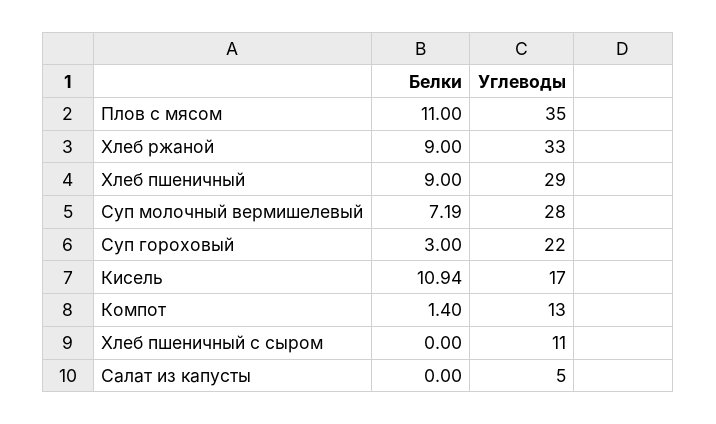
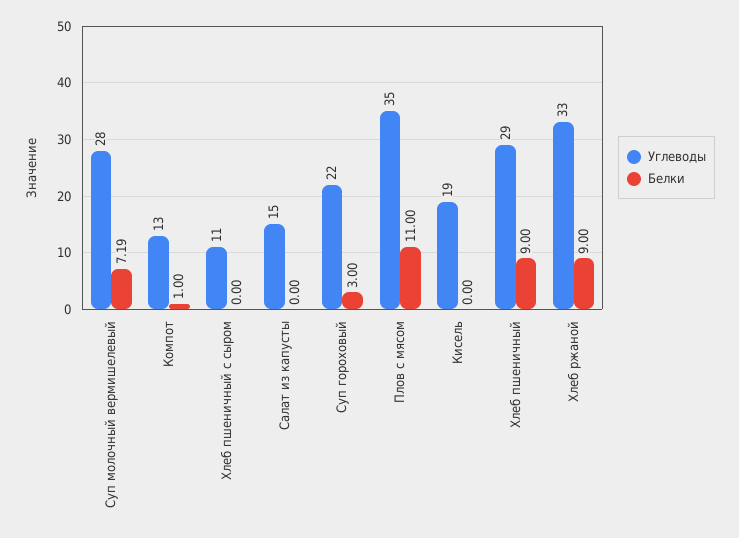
Белки, Кисель: 10.94 -> 0
Углеводы, Кисель: 17 -> 19
Белки, Компот: 1.4 -> 1
Углеводы, Салат из капусты: 5 -> 15

